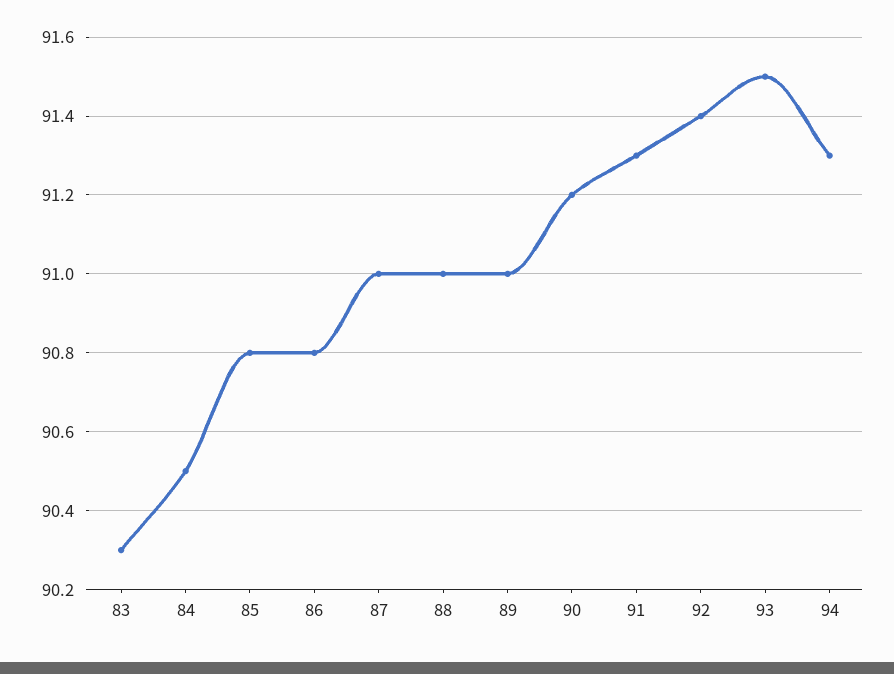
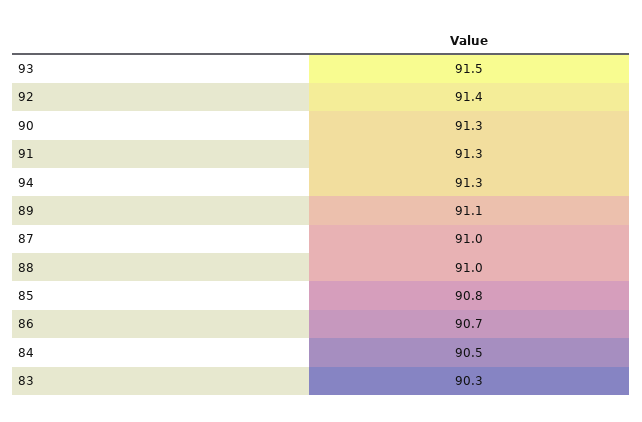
86: 90.8 -> 90.7
89: 91 -> 91.1
90: 91.2 -> 91.3

